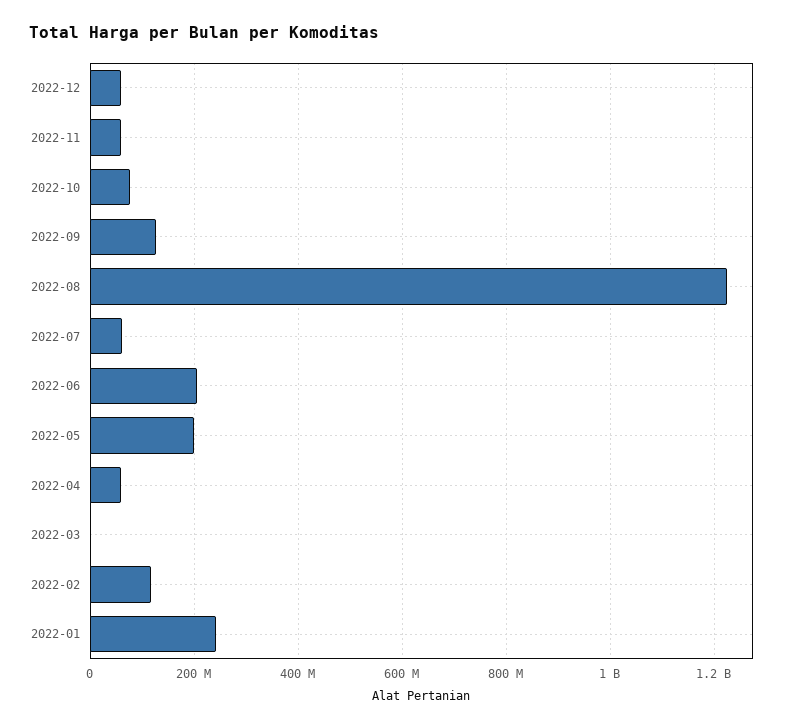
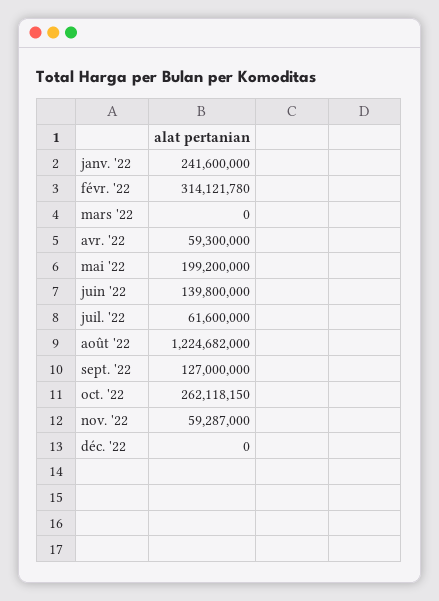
2022-12: 60000000 -> 0
2022-10: 80000000 -> 262118150
2022-06: 200000000 -> 139800000
2022-02: 120000000 -> 314121780

